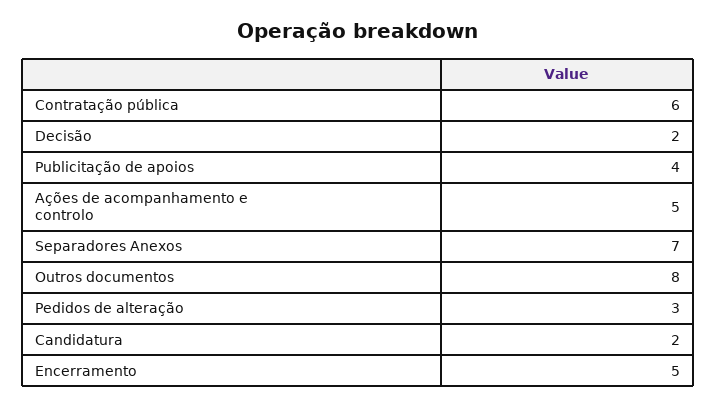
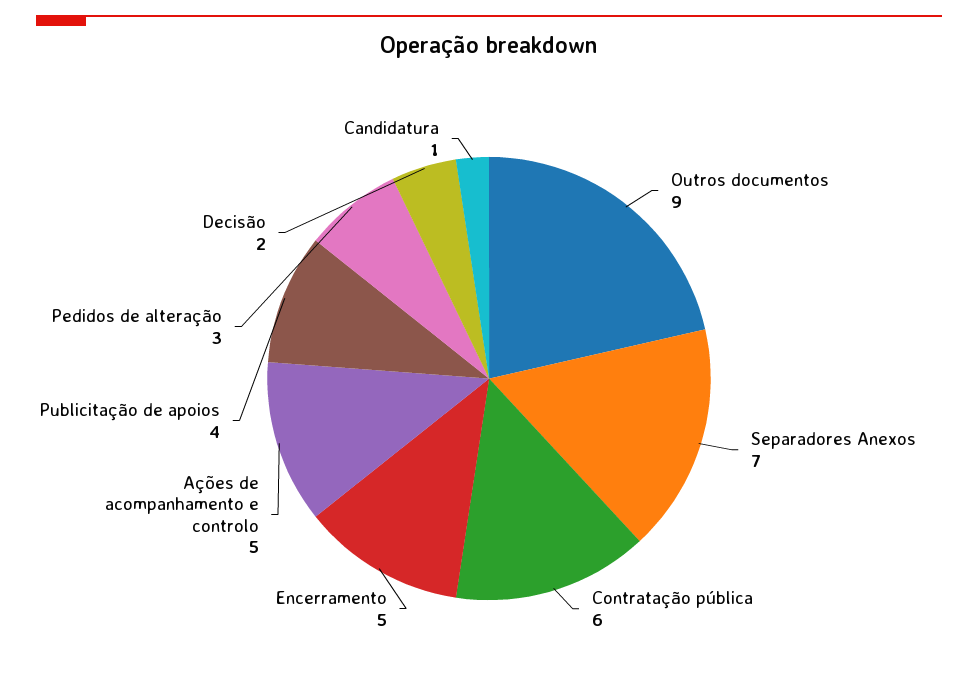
Outros documentos: 8 -> 9
Candidatura: 2 -> 1

